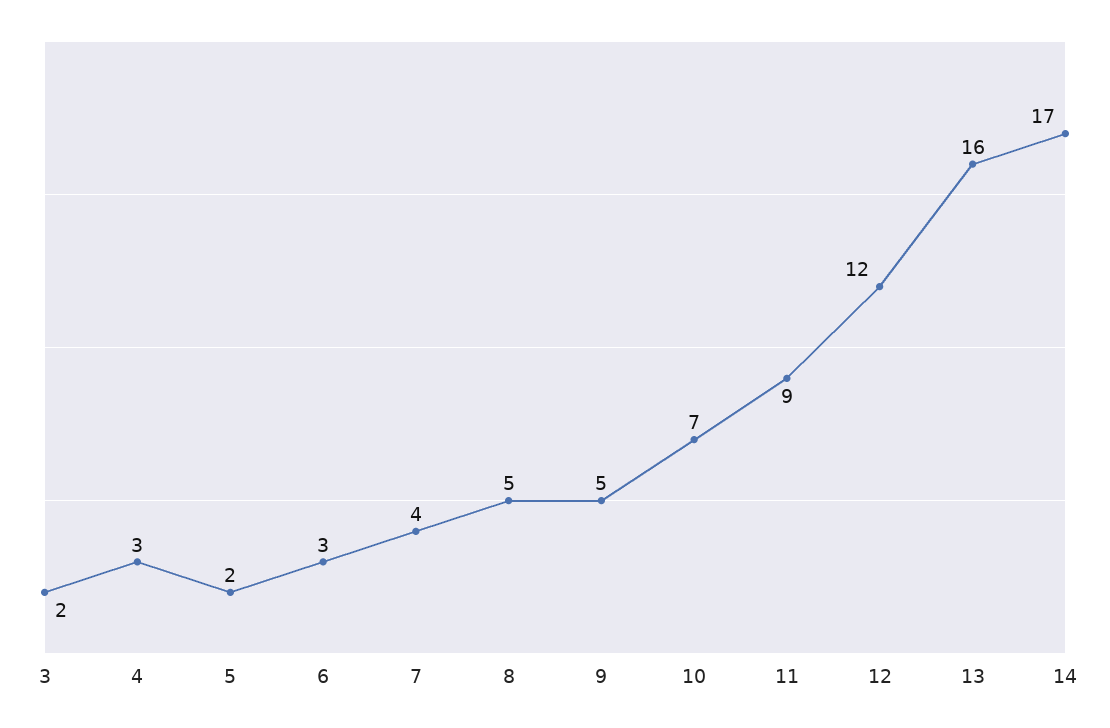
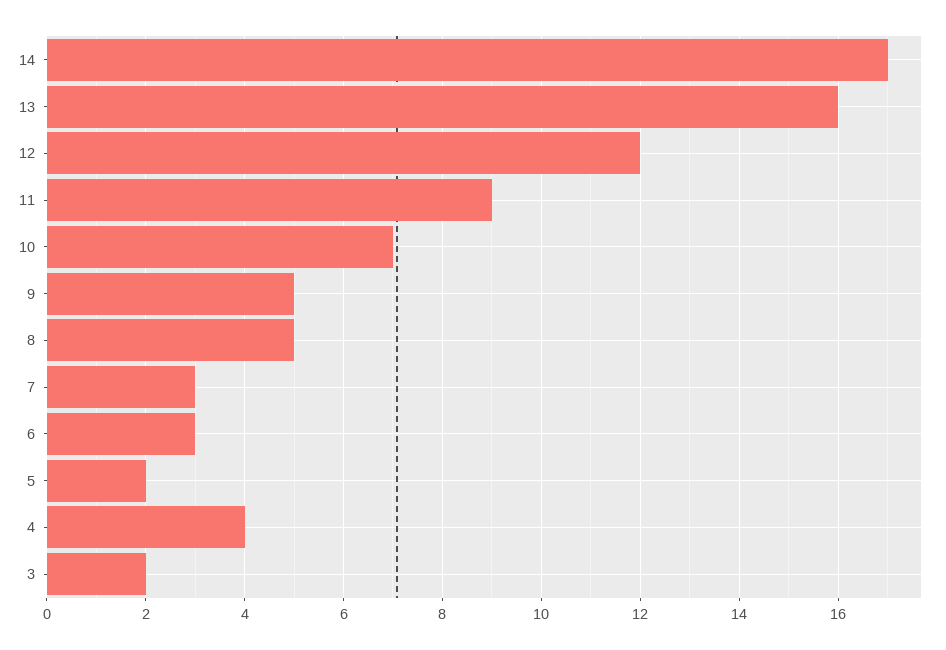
4: 3 -> 4
7: 4 -> 3

